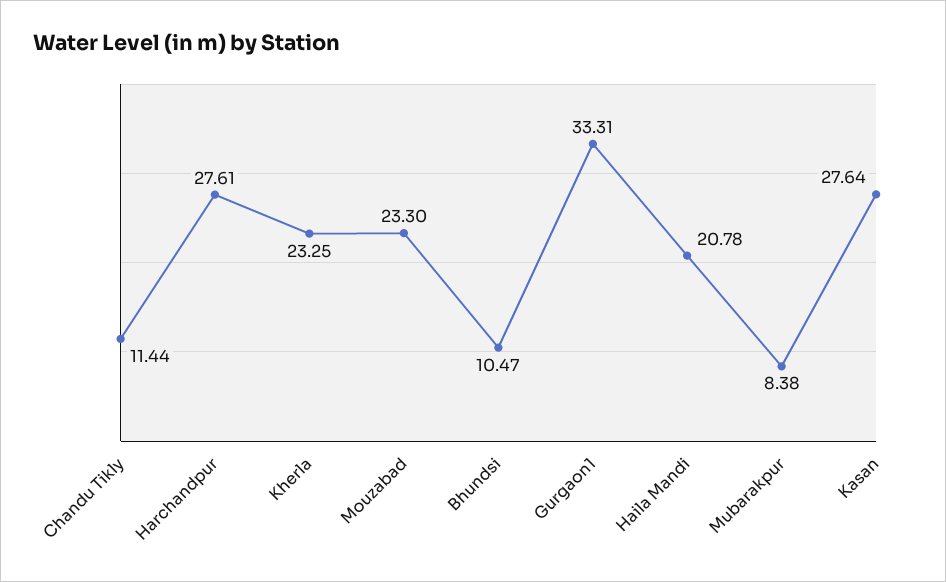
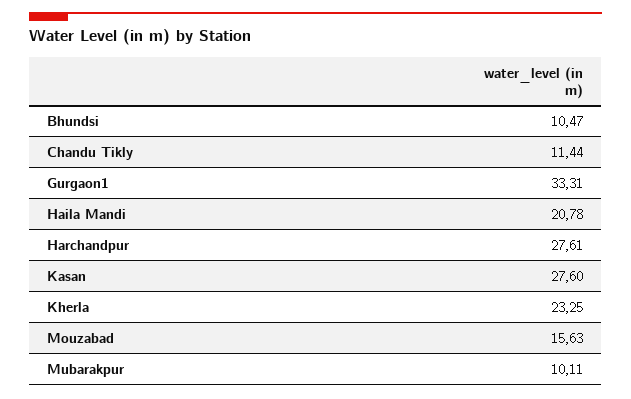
Mouzabad: 23.3 -> 15.63
Mubarakpur: 8.38 -> 10.11
Kasan: 27.64 -> 27.6

